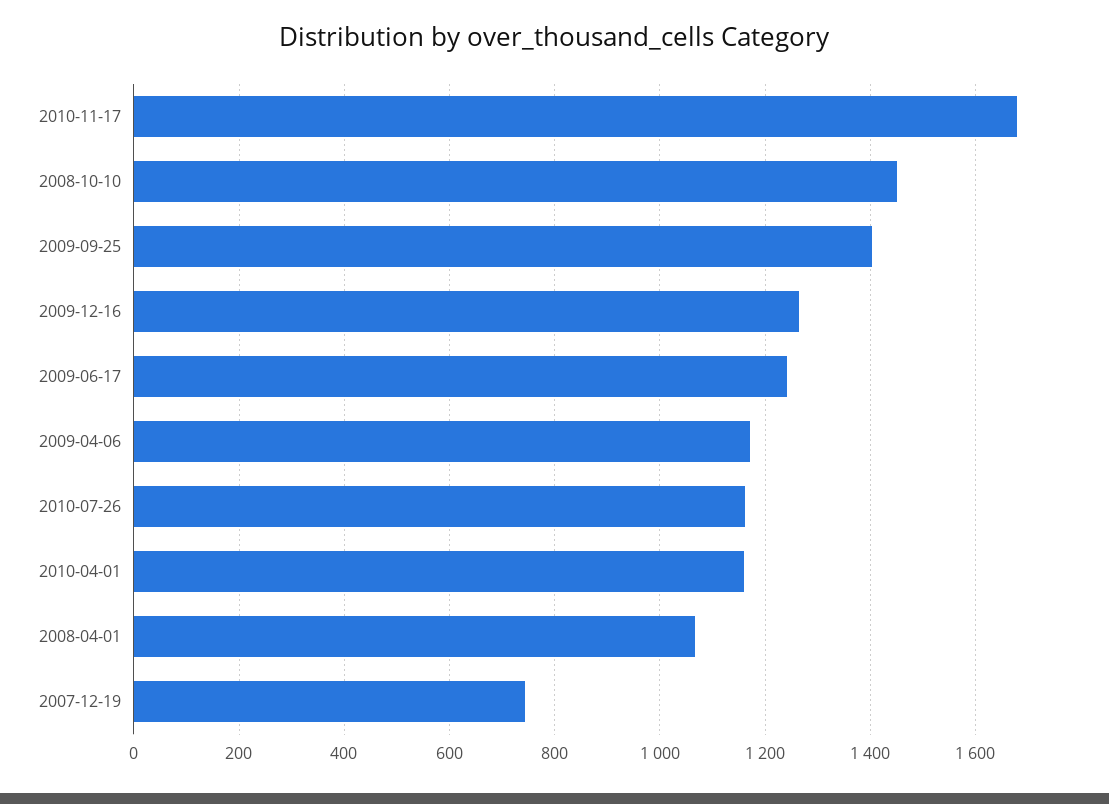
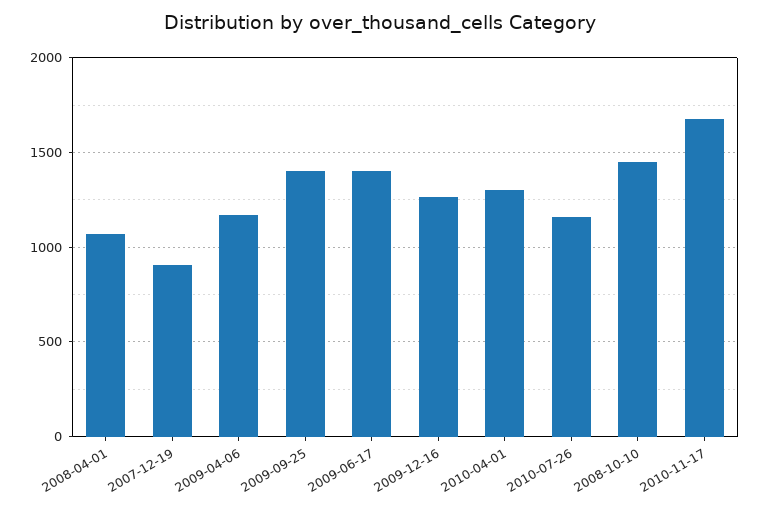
2009-06-17: 1240 -> 1400
2010-04-01: 1160 -> 1300
2007-12-19: 740 -> 900

